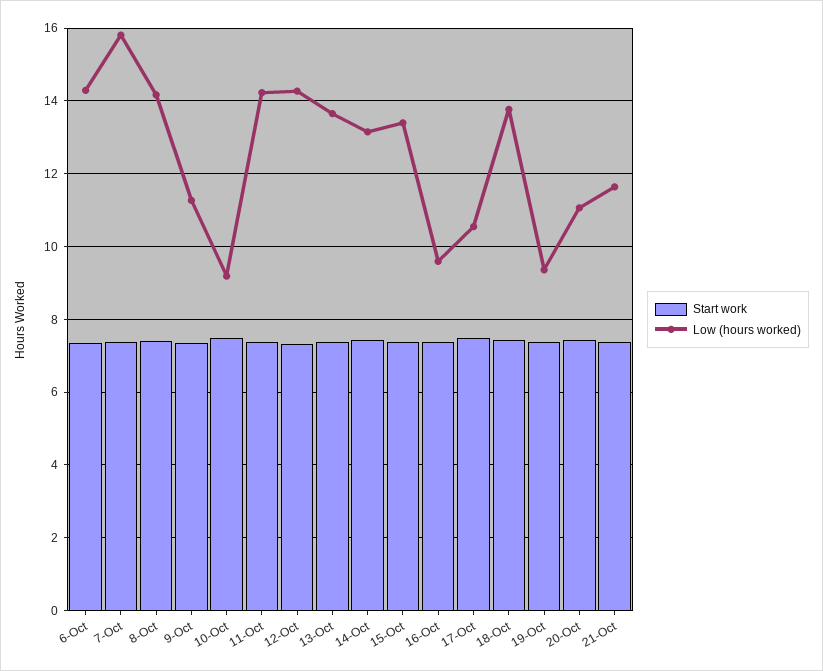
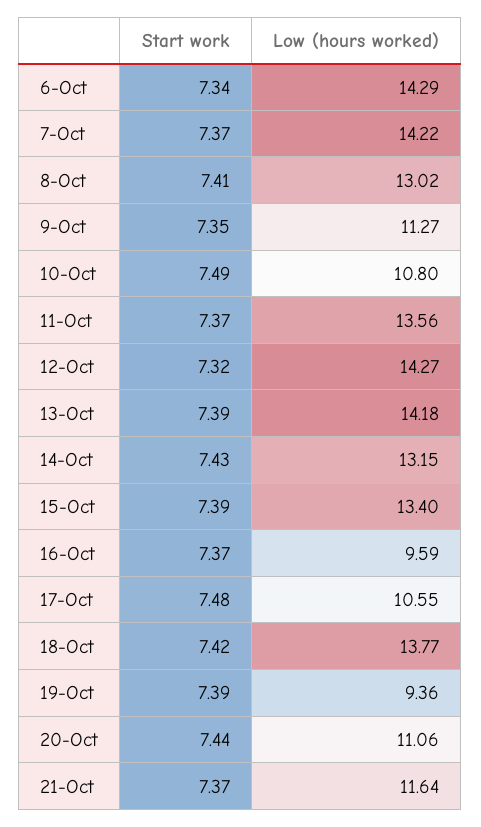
Low (hours worked), 7-Oct: 15.8 -> 14.22
Low (hours worked), 8-Oct: 14.2 -> 13.02
Low (hours worked), 10-Oct: 9.2 -> 10.8
Low (hours worked), 11-Oct: 14.2 -> 13.56
Low (hours worked), 13-Oct: 13.6 -> 14.18

